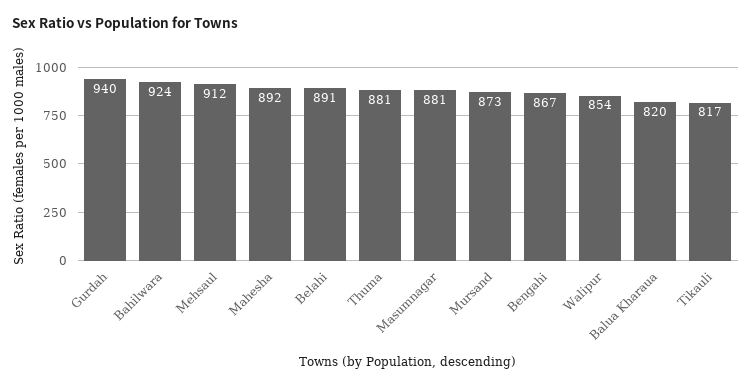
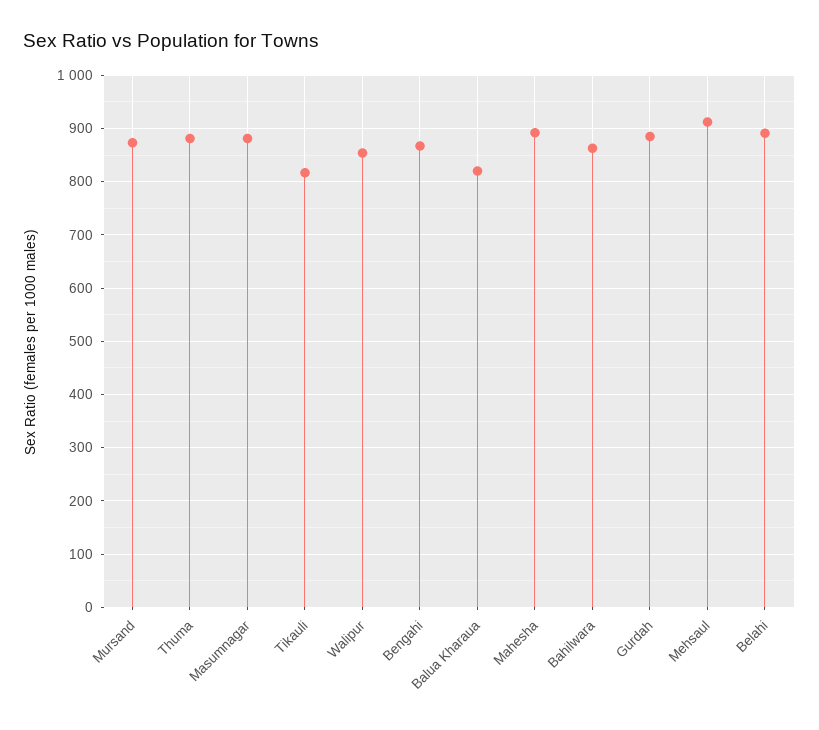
Gurdah: 940 -> 880
Bahilwara: 924 -> 860

